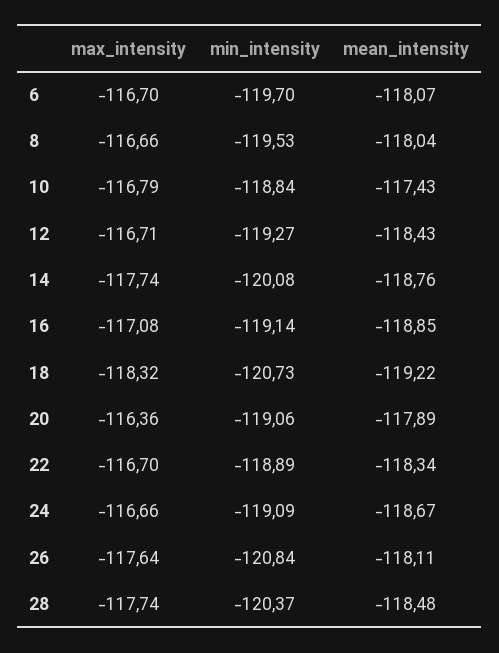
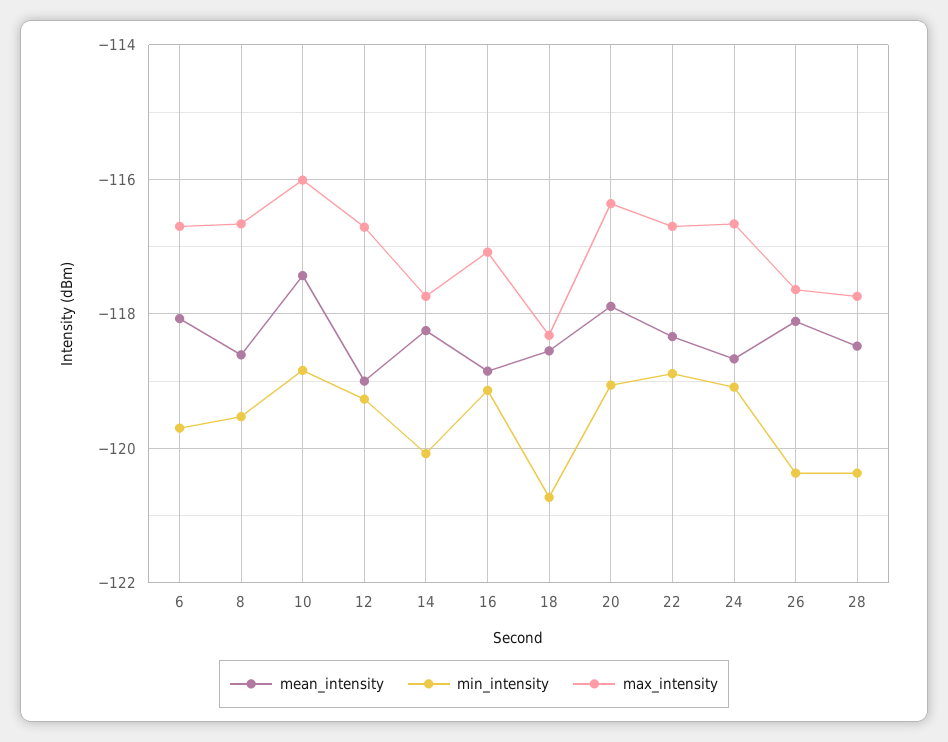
mean_intensity, 8: -118.04 -> -118.6
max_intensity, 10: -116.79 -> -116
mean_intensity, 12: -118.43 -> -119
mean_intensity, 14: -118.76 -> -118.2
mean_intensity, 18: -119.22 -> -118.6
min_intensity, 26: -120.84 -> -120.4

